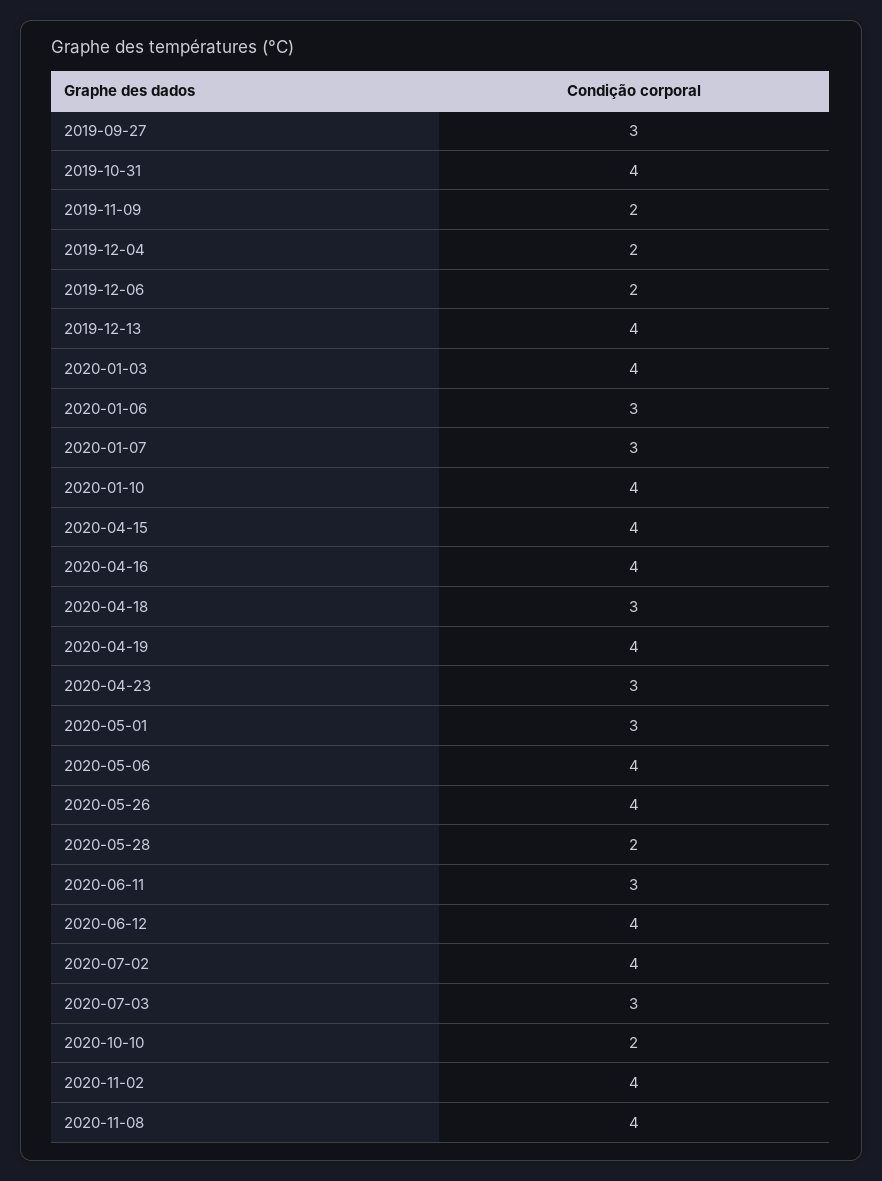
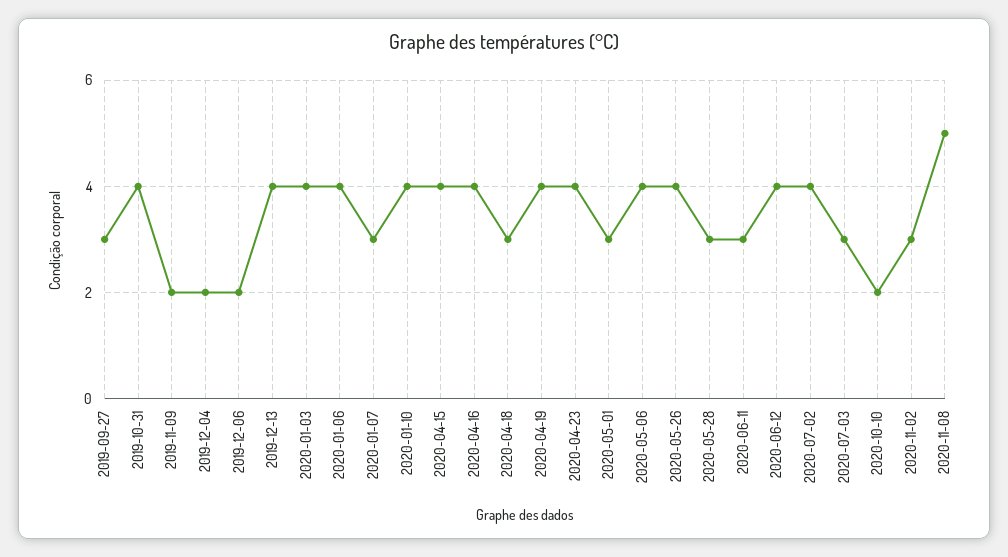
2020-01-06: 3 -> 4
2020-04-23: 3 -> 4
2020-05-28: 2 -> 3
2020-11-02: 4 -> 3
2020-11-08: 4 -> 5

